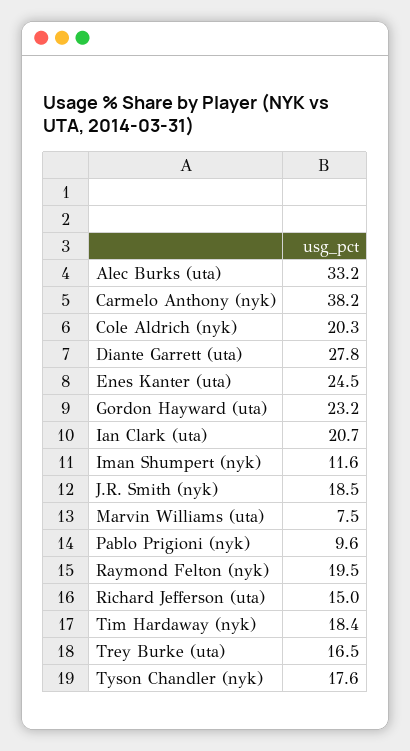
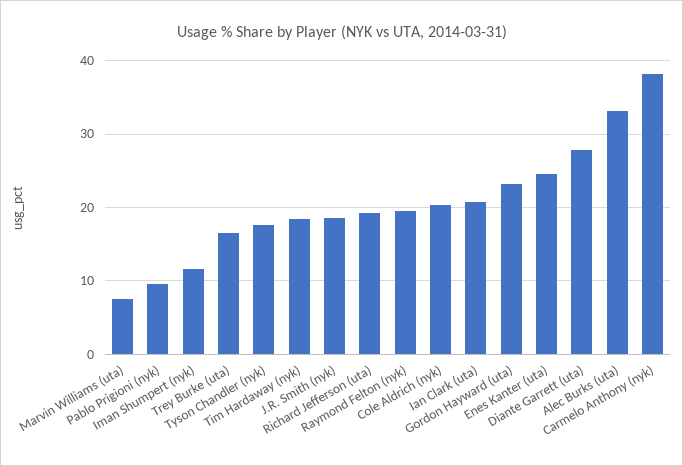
Richard Jefferson (uta): 15 -> 19

